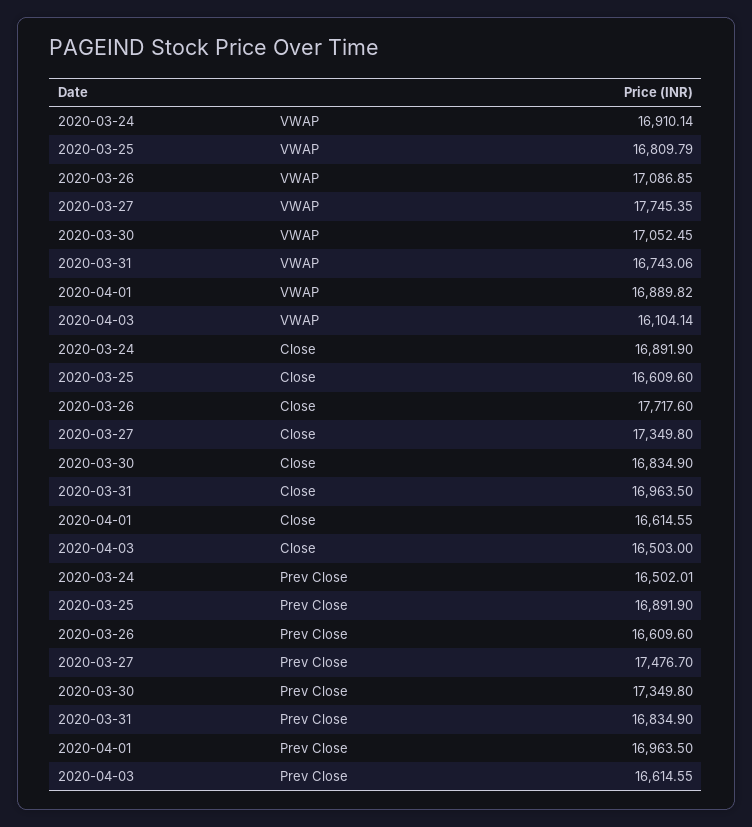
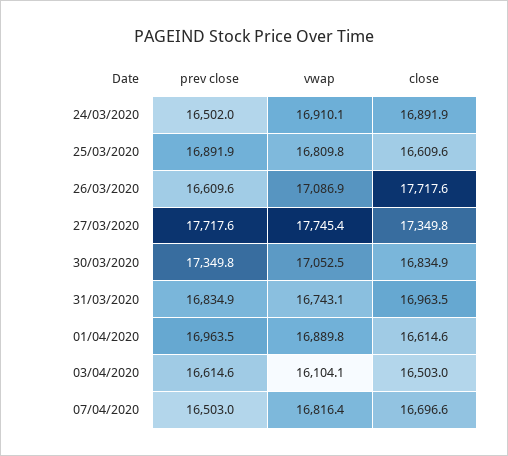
2020-03-27, Prev Close: 17476.7 -> 17717.6
07/04/2020, Prev Close: none -> 16503
07/04/2020, VWAP: none -> 16816.4
07/04/2020, Close: none -> 16696.6

